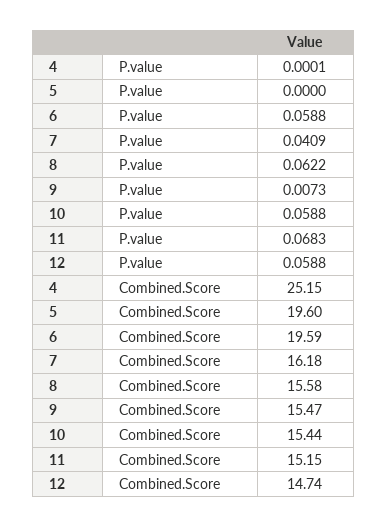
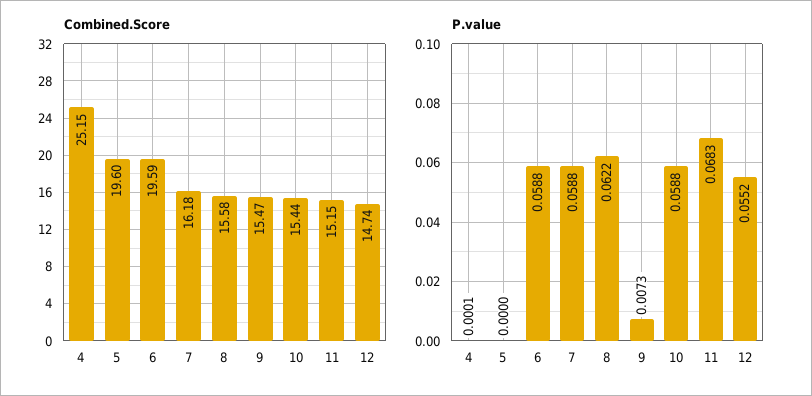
P.value, 7: 0.0409 -> 0.0588
P.value, 12: 0.0588 -> 0.0552

